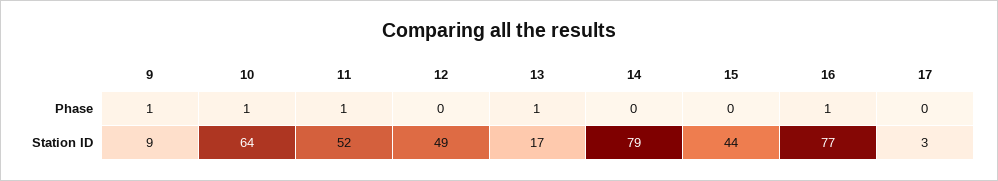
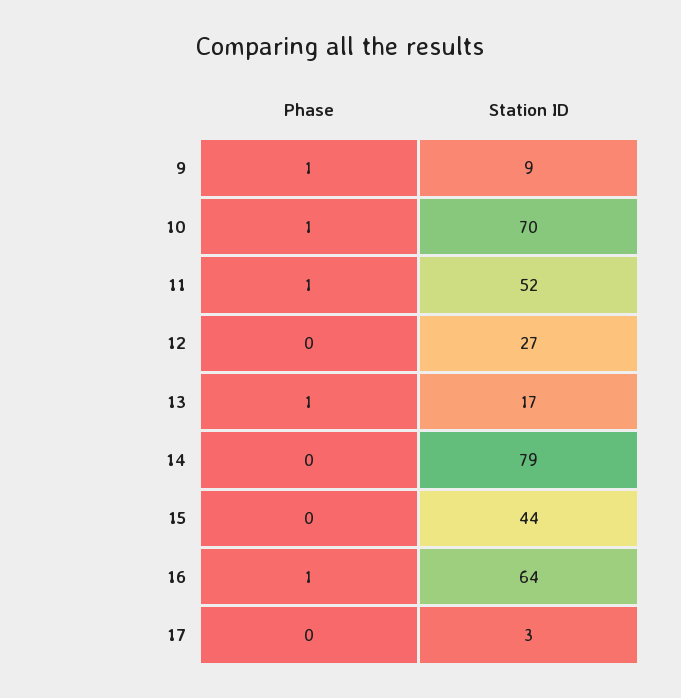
10, Station ID: 64 -> 70
12, Station ID: 49 -> 27
16, Station ID: 77 -> 64

